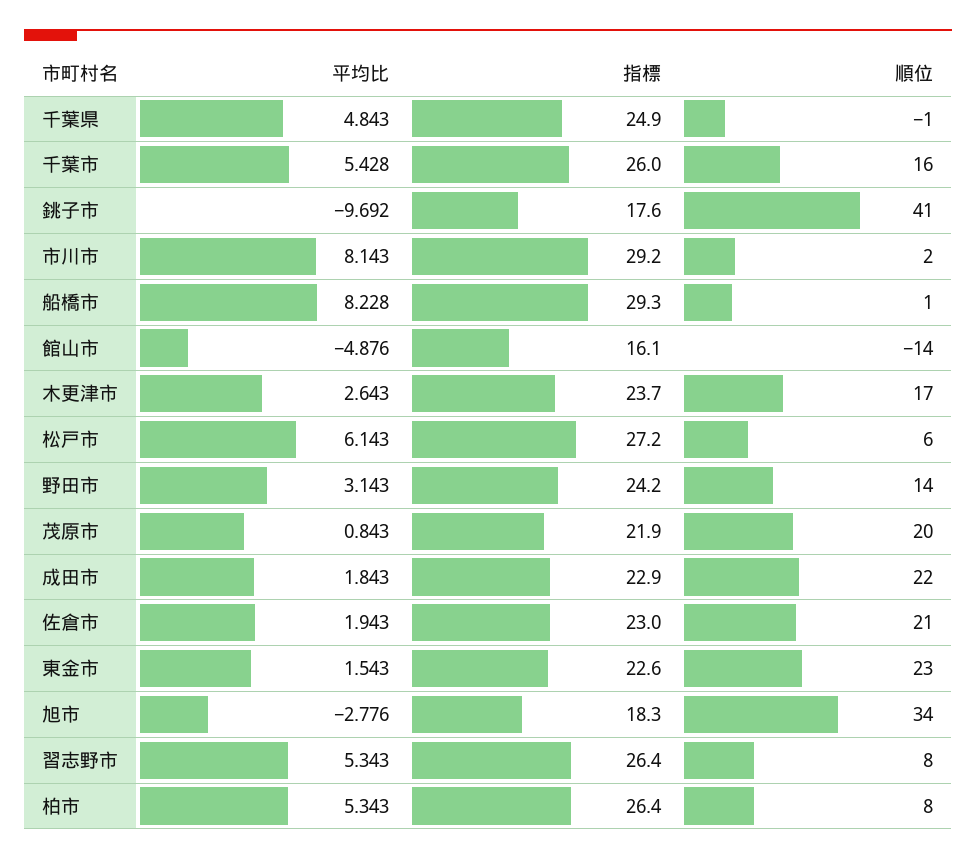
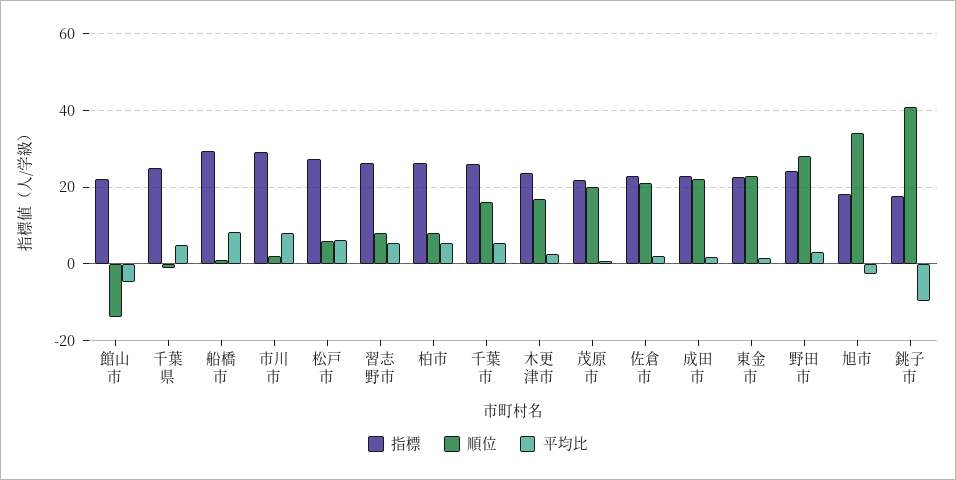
指標, 館山市: 16.1 -> 22
順位, 野田市: 14 -> 28

